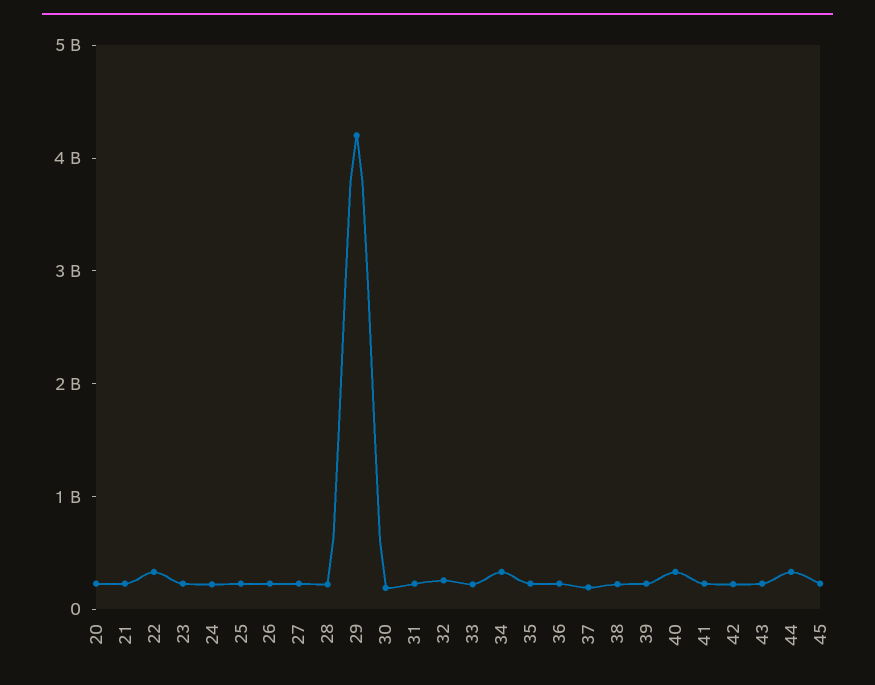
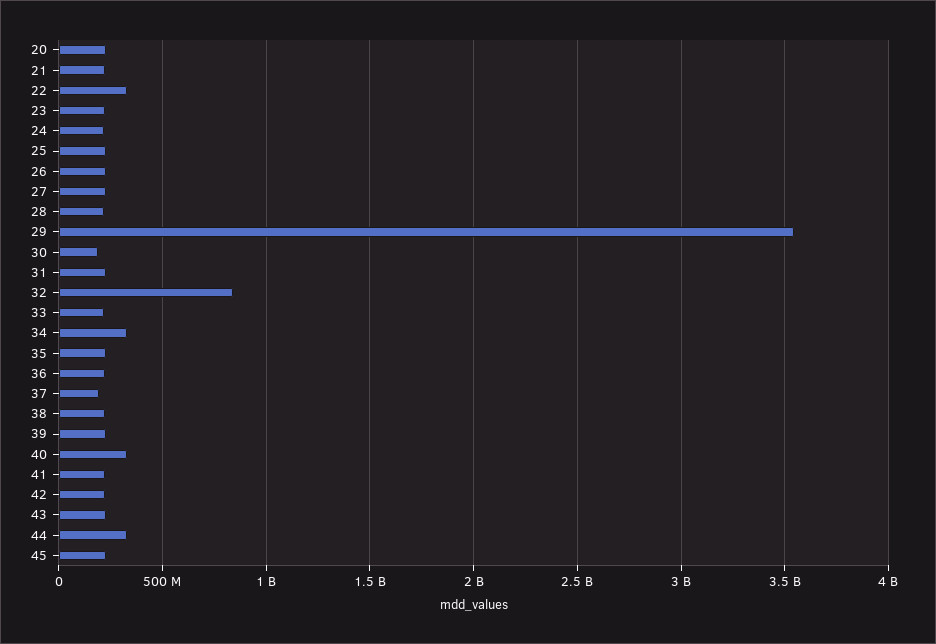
29: 4200000000 -> 3550000000
32: 200000000 -> 850000000

